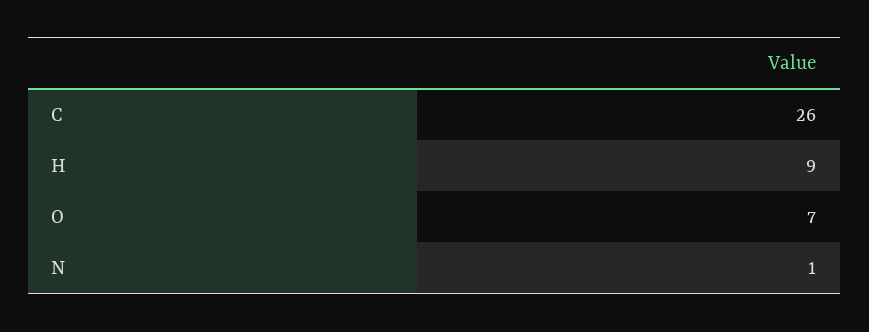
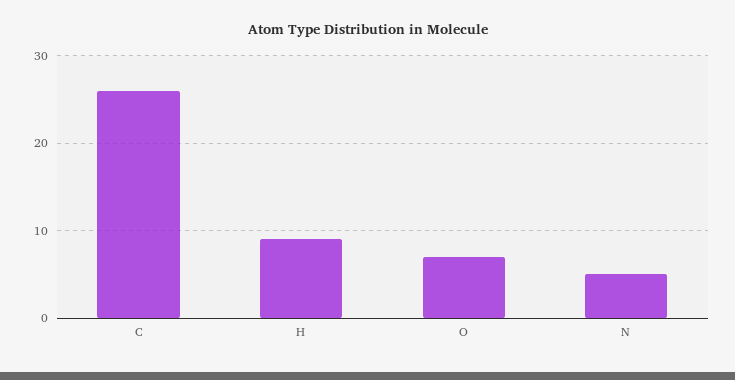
N: 1 -> 5

